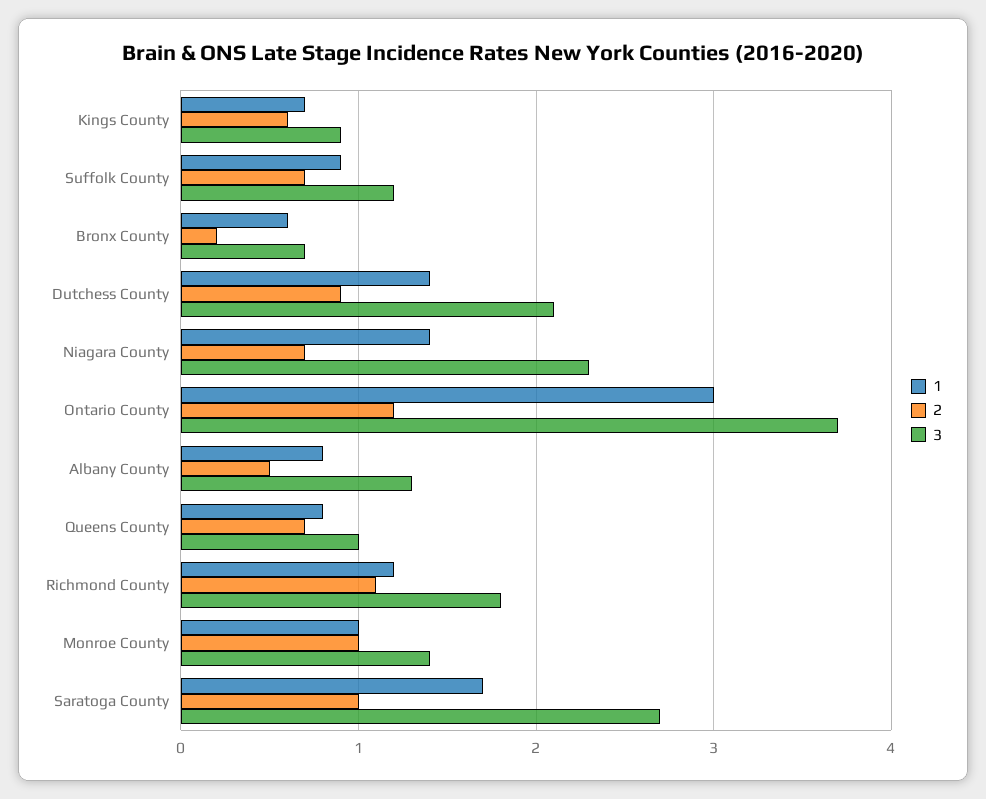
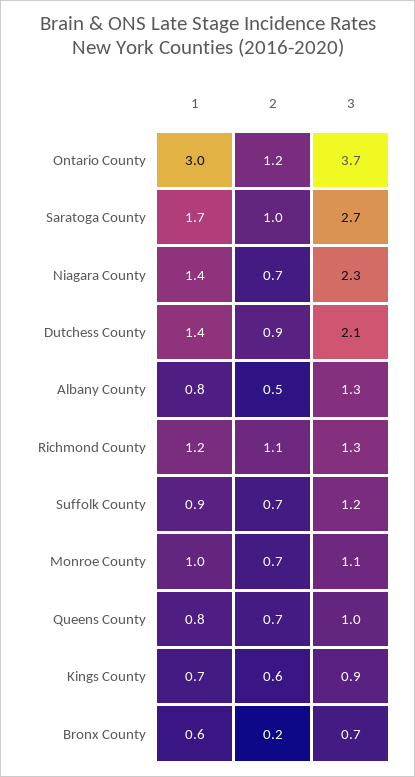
3, Richmond County: 1.8 -> 1.3
2, Monroe County: 1 -> 0.7
3, Monroe County: 1.4 -> 1.1

